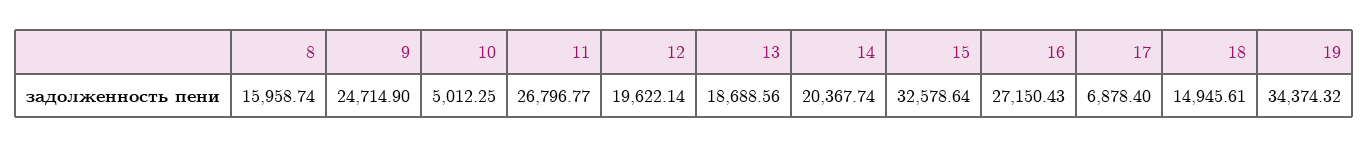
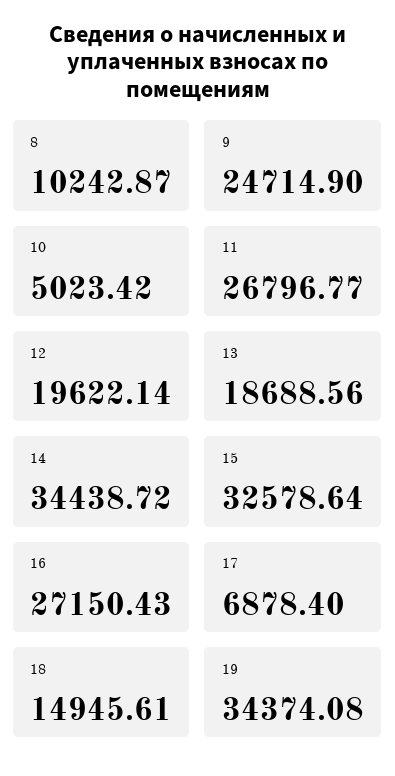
8: 15958.74 -> 10242.87
10: 5012.25 -> 5023.42
14: 20367.74 -> 34438.72
19: 34374.32 -> 34374.08

